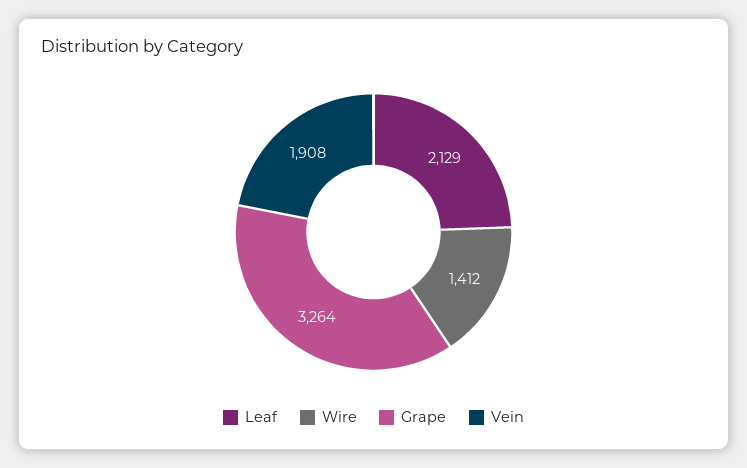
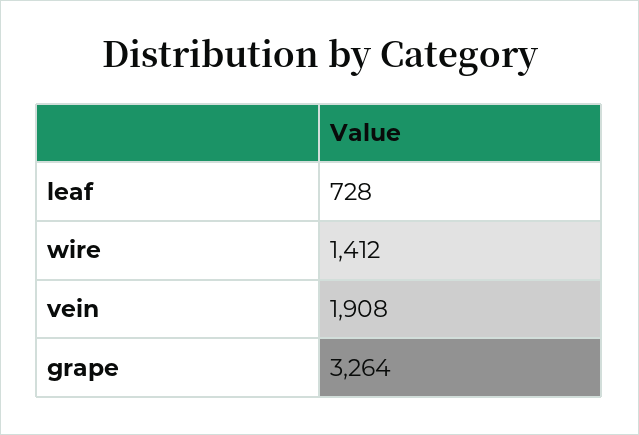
Leaf: 2129 -> 728

